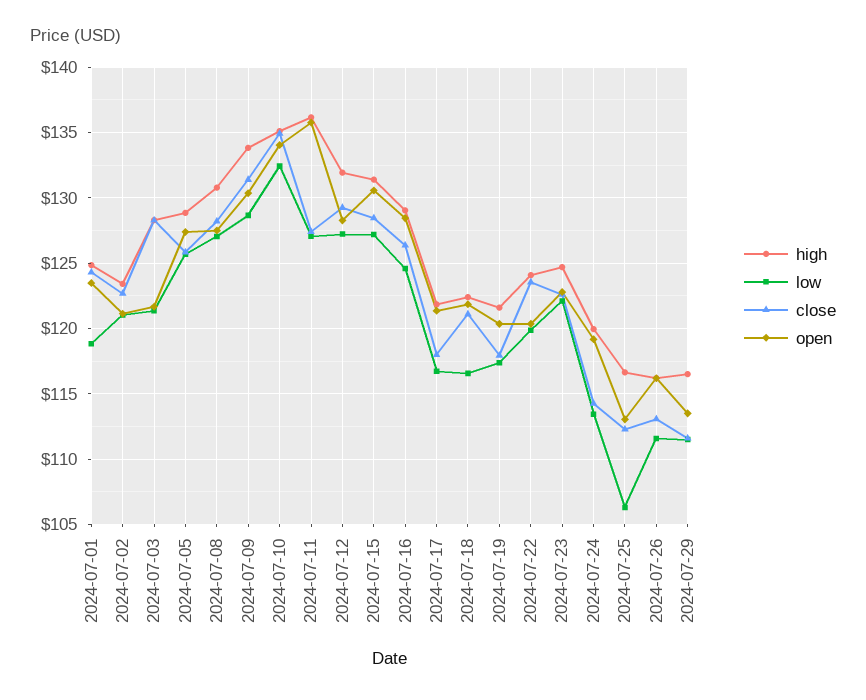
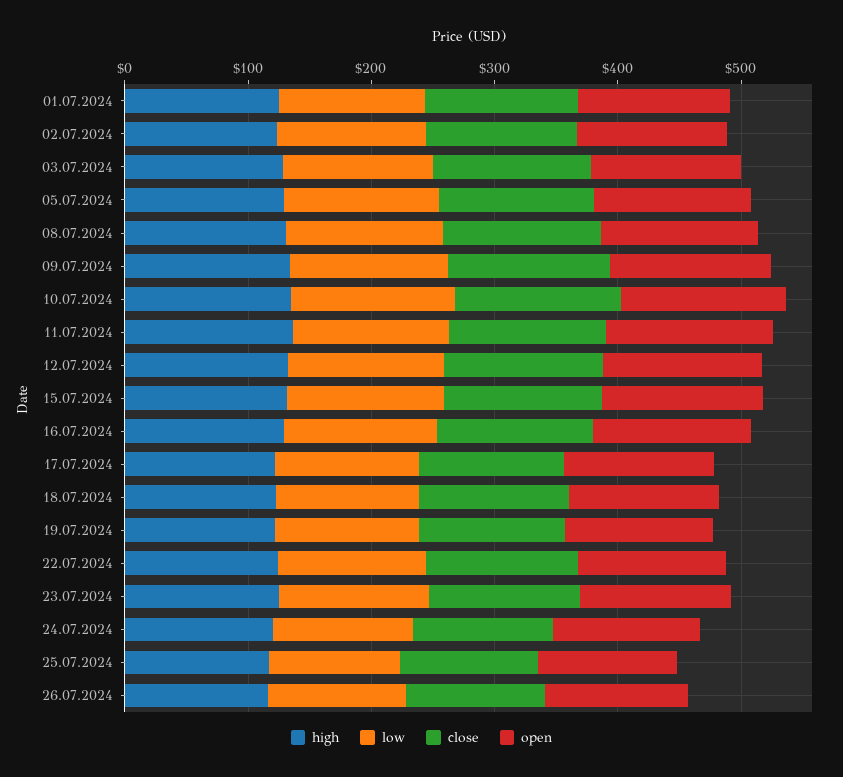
high, 2024-07-29: 116.5 -> none
low, 2024-07-29: 111.5 -> none
close, 2024-07-29: 111.5 -> none
open, 2024-07-29: 113.5 -> none

